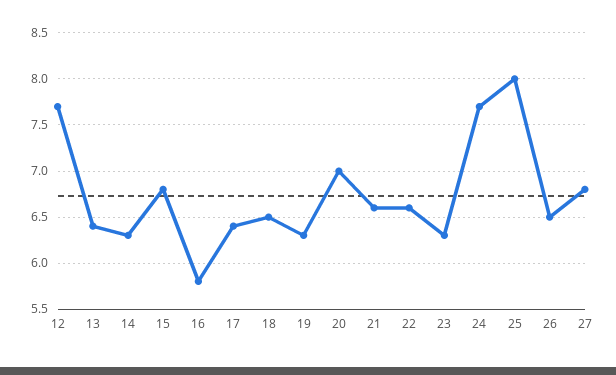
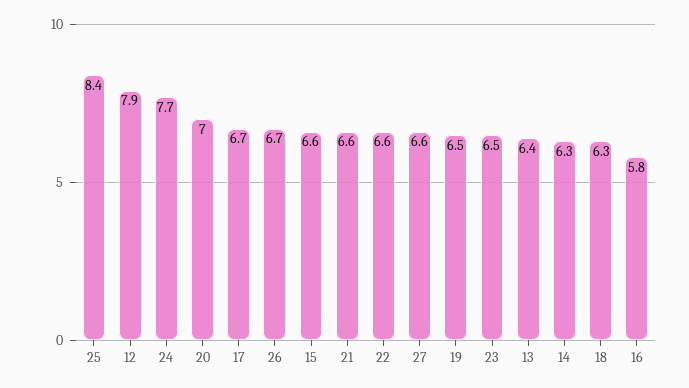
12: 7.7 -> 7.9
15: 6.8 -> 6.6
17: 6.4 -> 6.7
18: 6.5 -> 6.3
19: 6.3 -> 6.5
23: 6.3 -> 6.5
25: 8 -> 8.4
26: 6.5 -> 6.7
27: 6.8 -> 6.6

